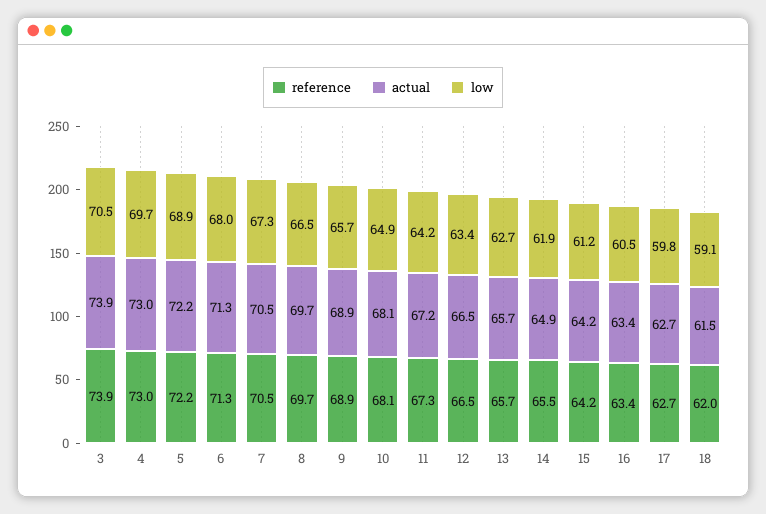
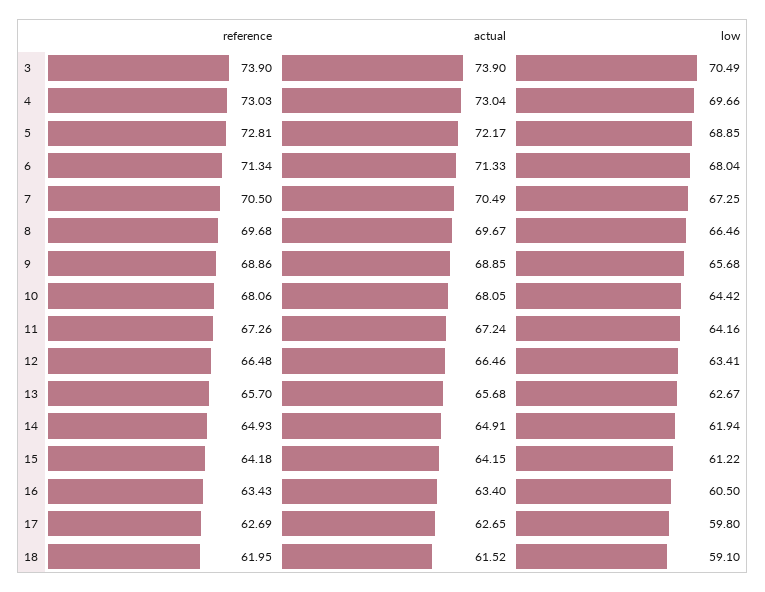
reference, 5: 72.2 -> 72.81
low, 10: 64.9 -> 64.42
reference, 14: 65.5 -> 64.93

